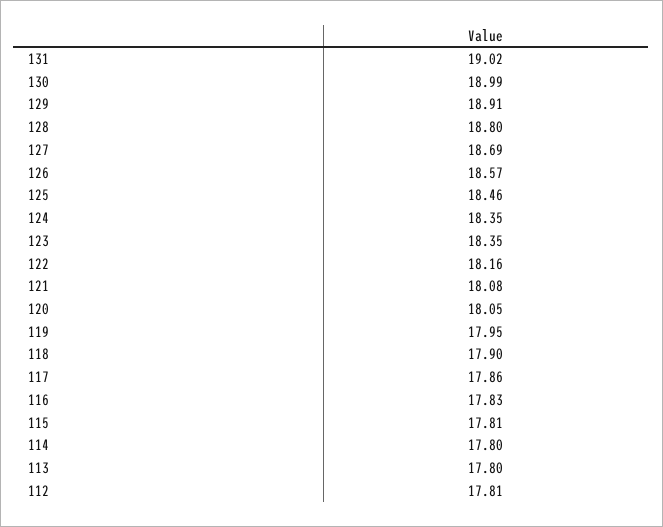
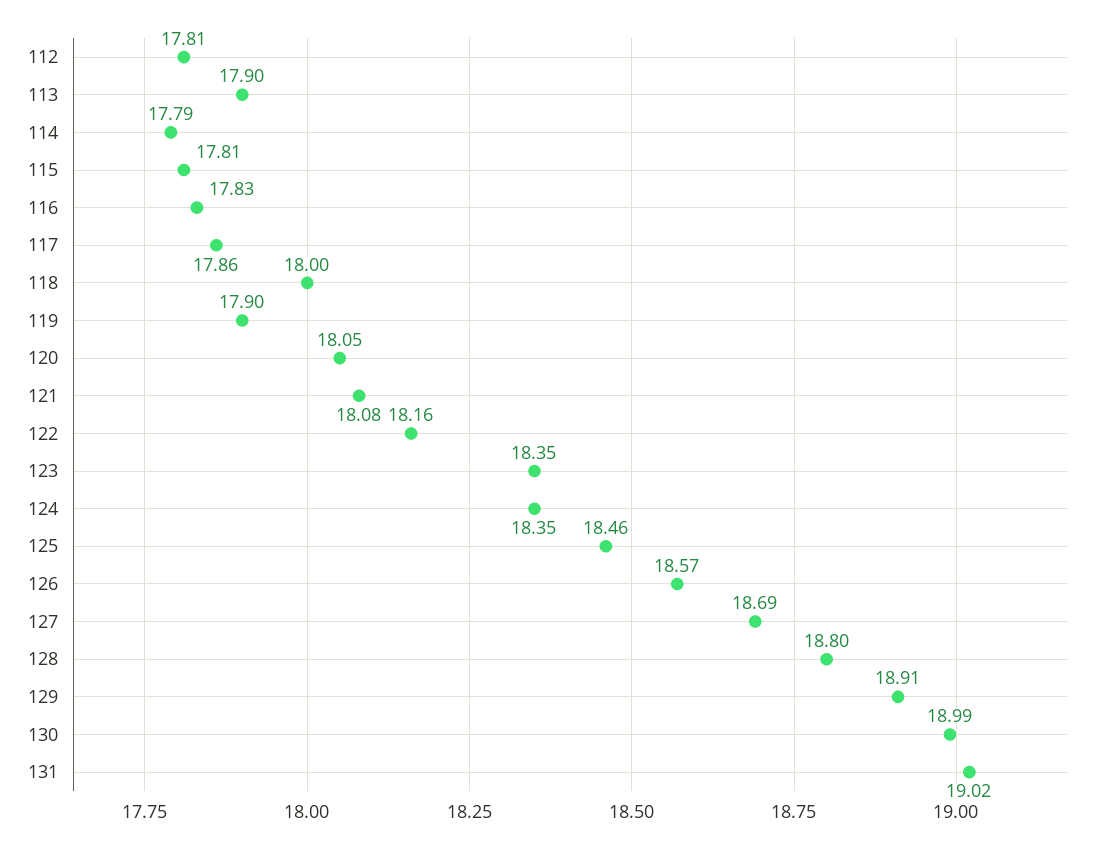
119: 17.95 -> 17.9
118: 17.9 -> 18
114: 17.8 -> 17.79
113: 17.8 -> 17.9

